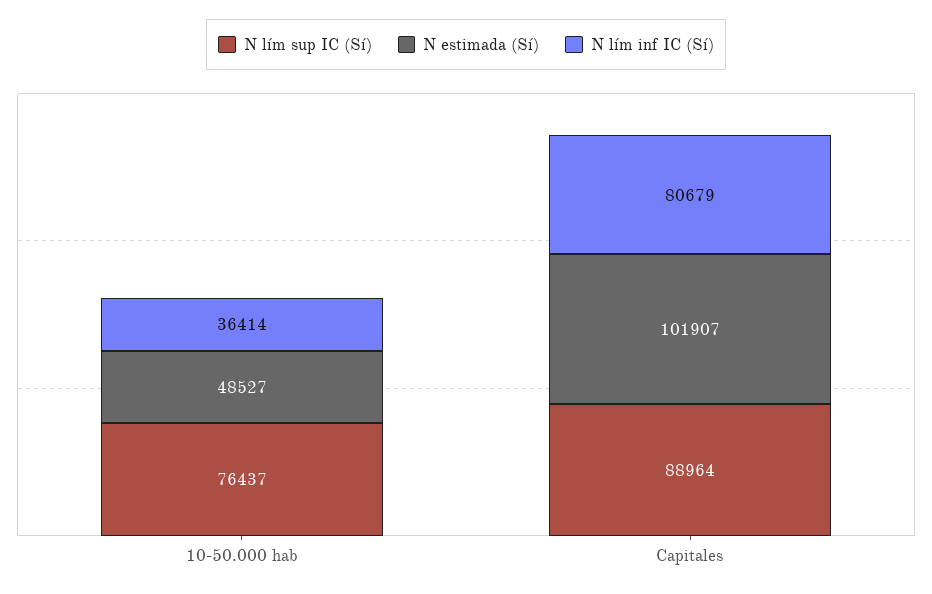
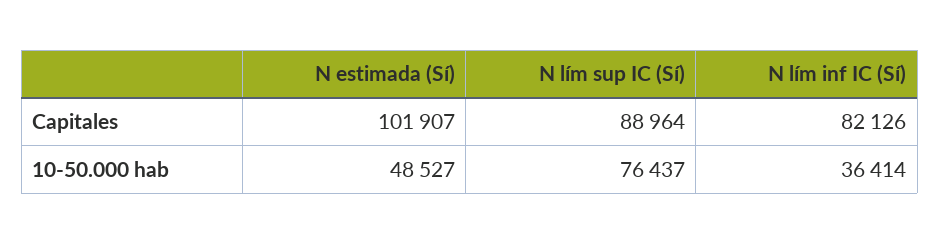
N lím inf IC (Sí), Capitales: 80679 -> 82126

